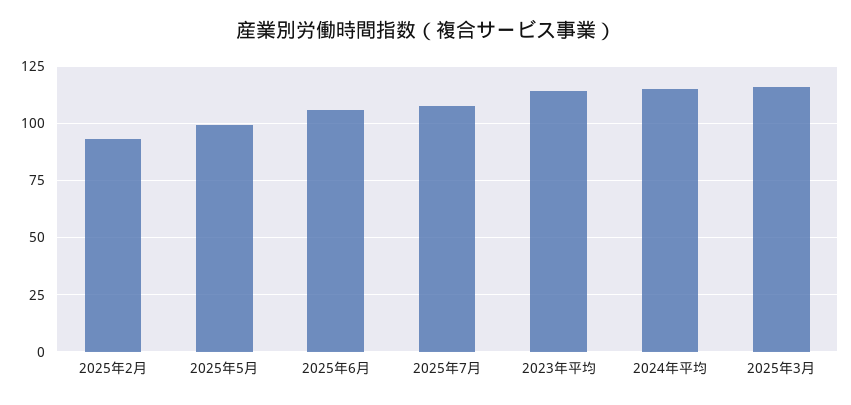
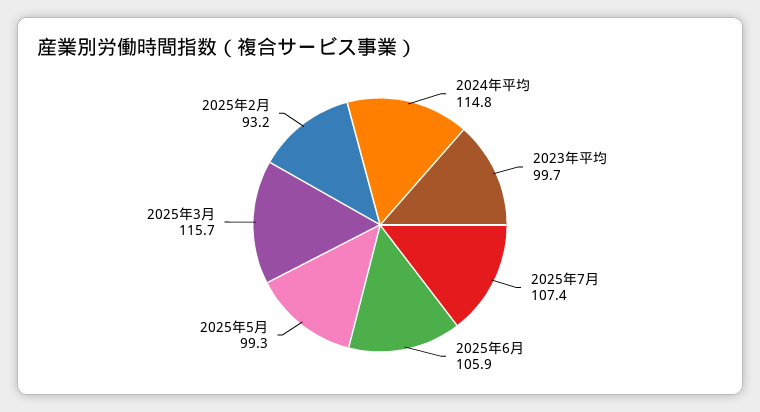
2023年平均: 115 -> 99.7

